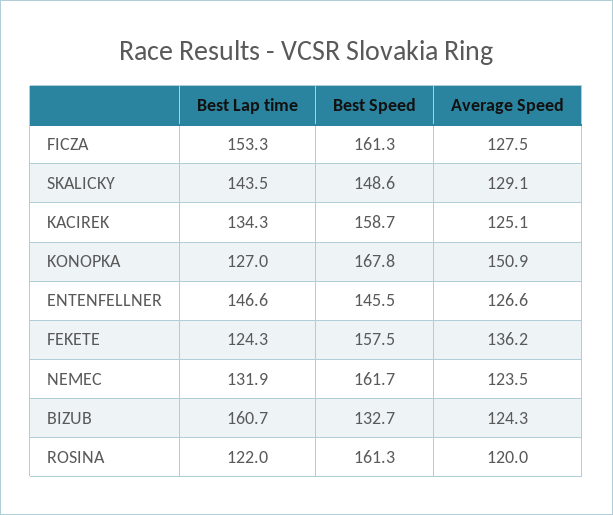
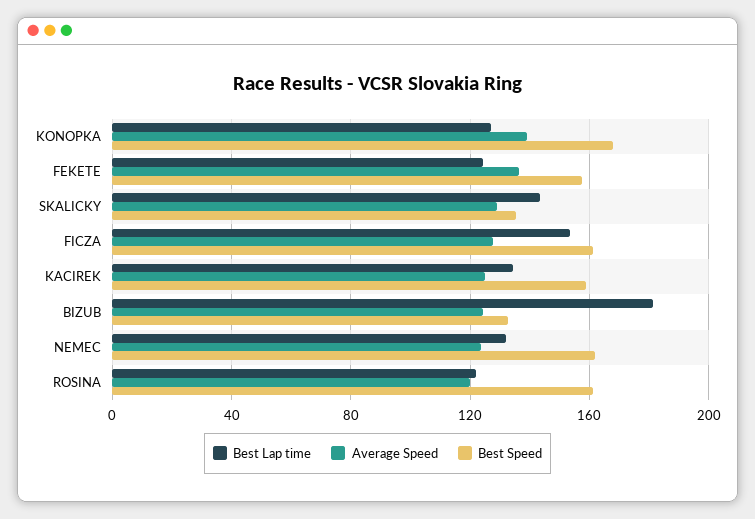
Best Speed, SKALICKY: 148.6 -> 135
Average Speed, KONOPKA: 150.9 -> 140
Best Lap time, ENTENFELLNER: 146.6 -> none
Best Speed, ENTENFELLNER: 145.5 -> none
Average Speed, ENTENFELLNER: 126.6 -> none
Best Lap time, BIZUB: 160.7 -> 180

